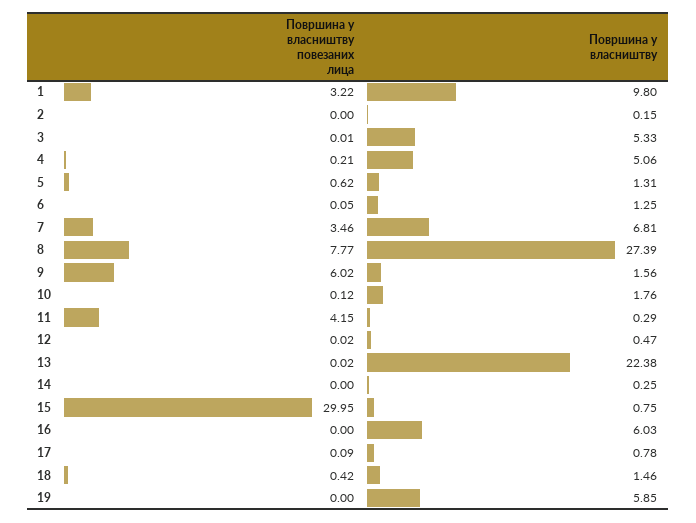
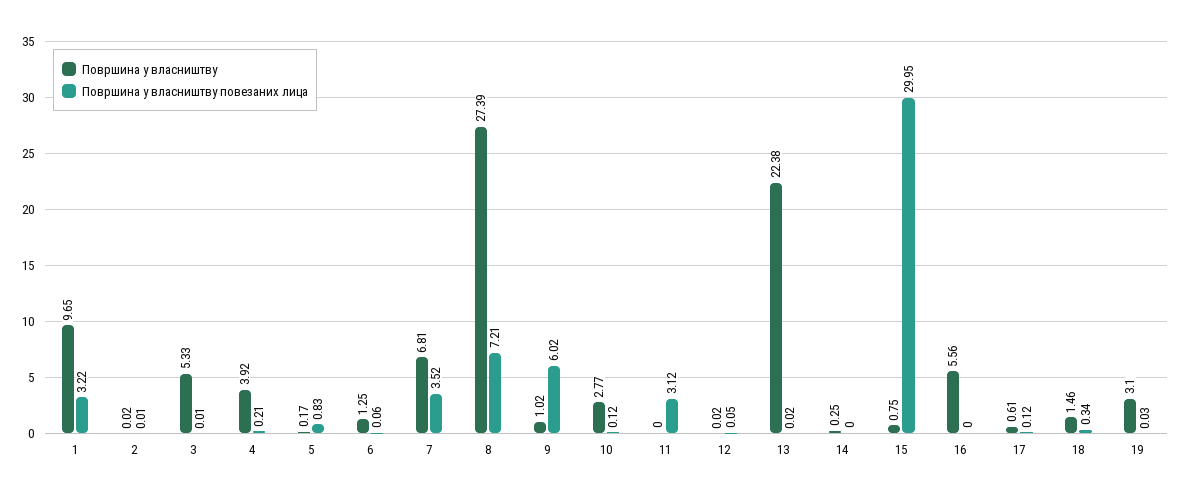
Површина у власништву, 1: 9.8 -> 9.65
Површина у власништву повезаних лица, 2: 0 -> 0.01
Површина у власништву, 2: 0.15 -> 0.02
Површина у власништву, 4: 5.06 -> 3.92
Површина у власништву повезаних лица, 5: 0.62 -> 0.83
Површина у власништву, 5: 1.31 -> 0.17
Површина у власништву повезаних лица, 6: 0.05 -> 0.06
Површина у власништву повезаних лица, 7: 3.46 -> 3.52
Површина у власништву повезаних лица, 8: 7.77 -> 7.21
Површина у власништву, 9: 1.56 -> 1.02
Површина у власништву, 10: 1.76 -> 2.77
Површина у власништву повезаних лица, 11: 4.15 -> 3.12
Површина у власништву, 11: 0.29 -> 0
Површина у власништву повезаних лица, 12: 0.02 -> 0.05
Површина у власништву, 12: 0.47 -> 0.02
Површина у власништву, 16: 6.03 -> 5.56
Површина у власништву повезаних лица, 17: 0.09 -> 0.12
Површина у власништву, 17: 0.78 -> 0.61
Површина у власништву повезаних лица, 18: 0.42 -> 0.34
Површина у власништву повезаних лица, 19: 0 -> 0.03
Површина у власништву, 19: 5.85 -> 3.1

